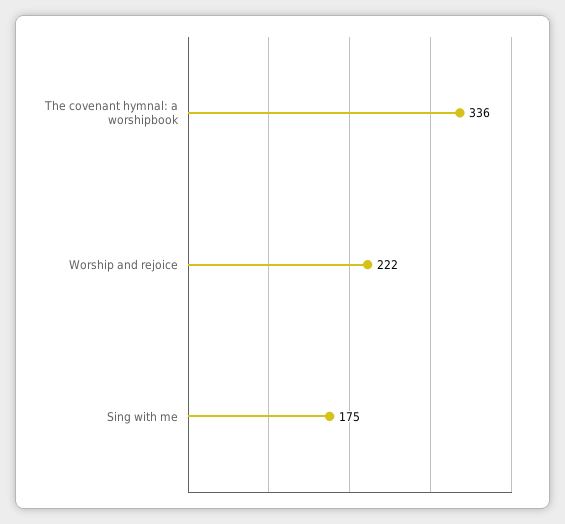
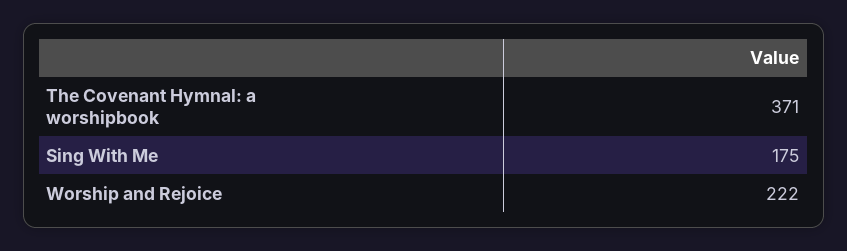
The covenant hymnal: a worshipbook: 336 -> 371

